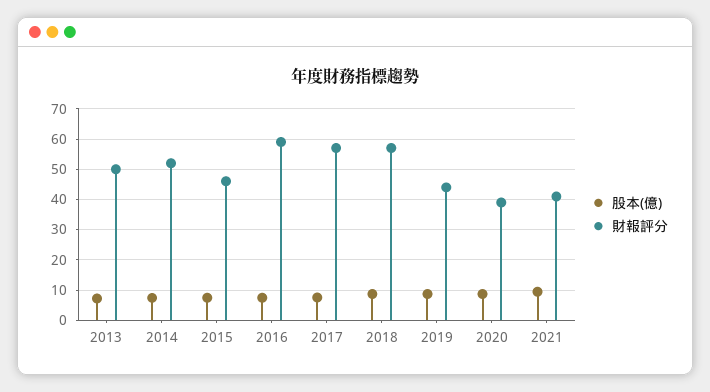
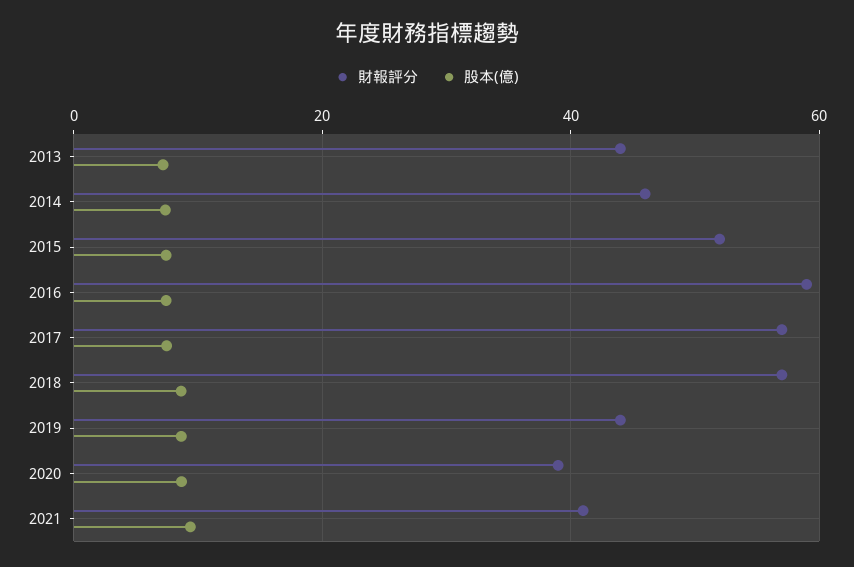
財報評分, 2013: 50 -> 44
財報評分, 2014: 52 -> 46
財報評分, 2015: 46 -> 52

